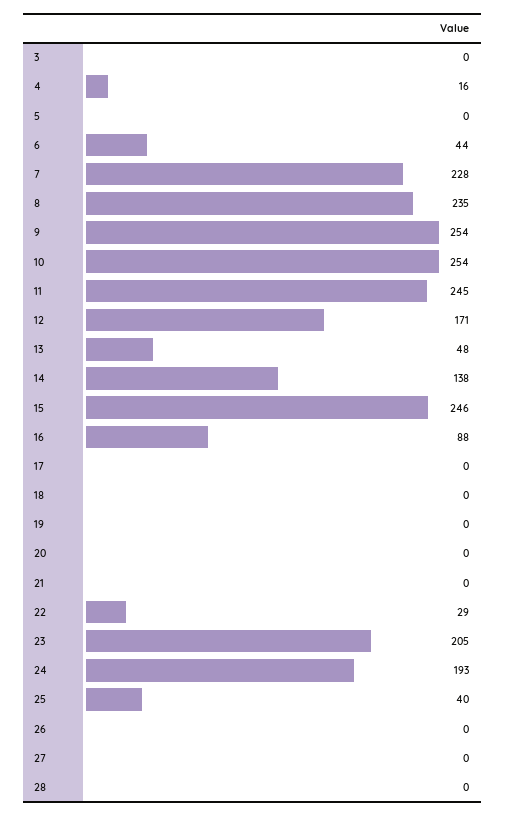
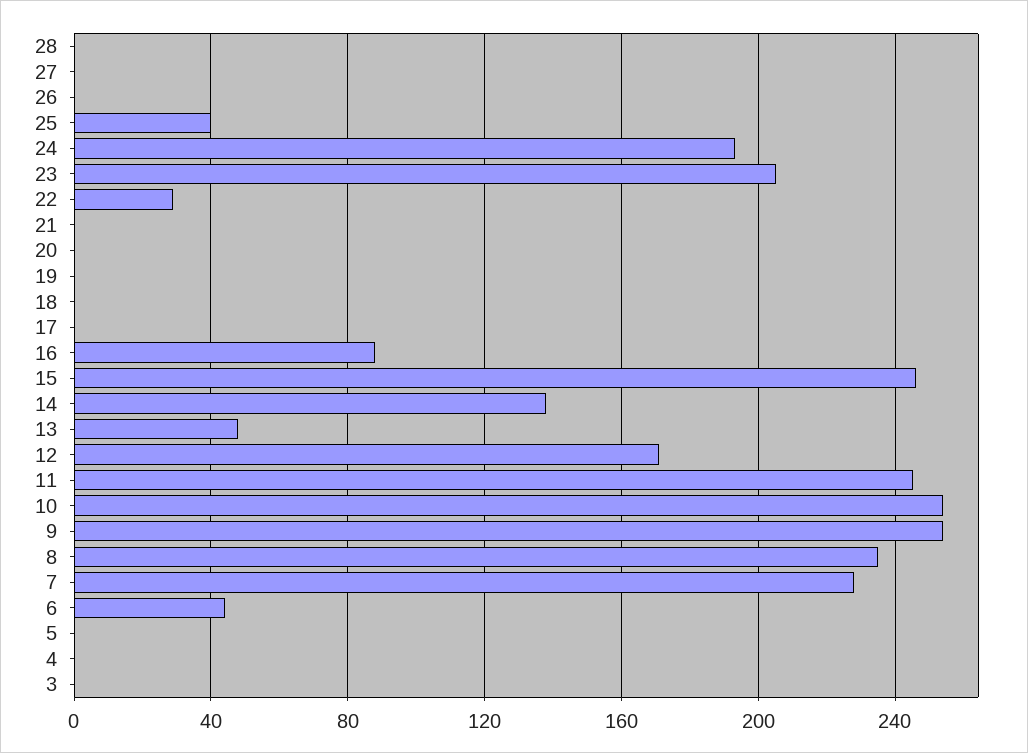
4: 16 -> 0

